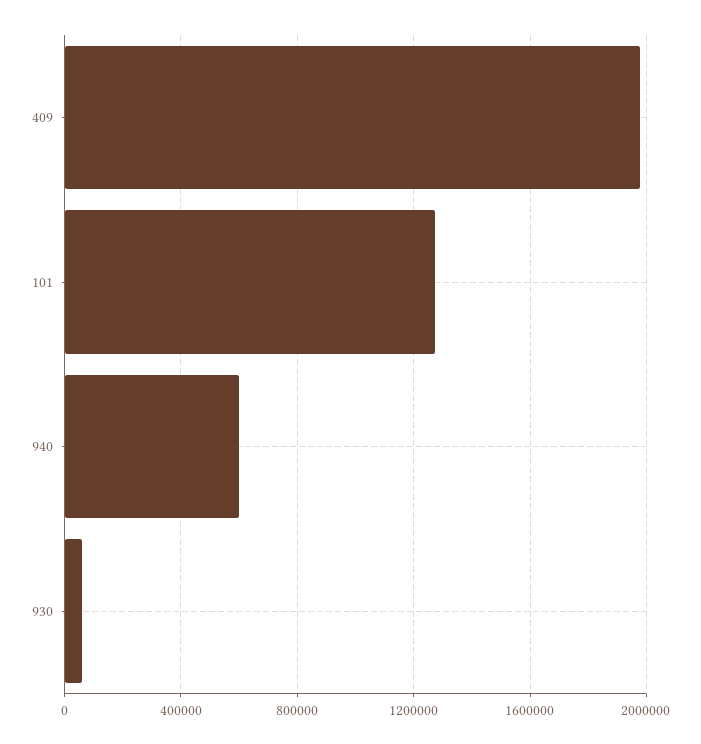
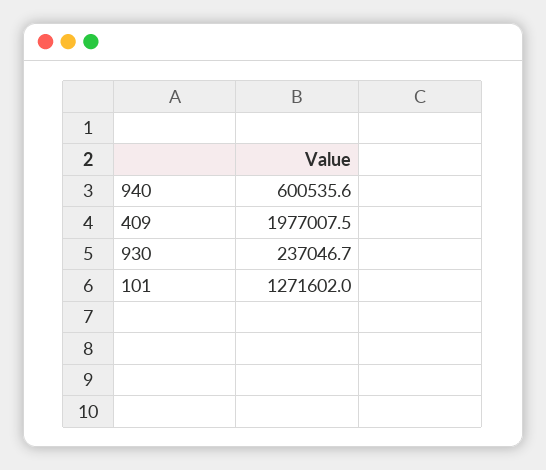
930: 50000 -> 237046.7

